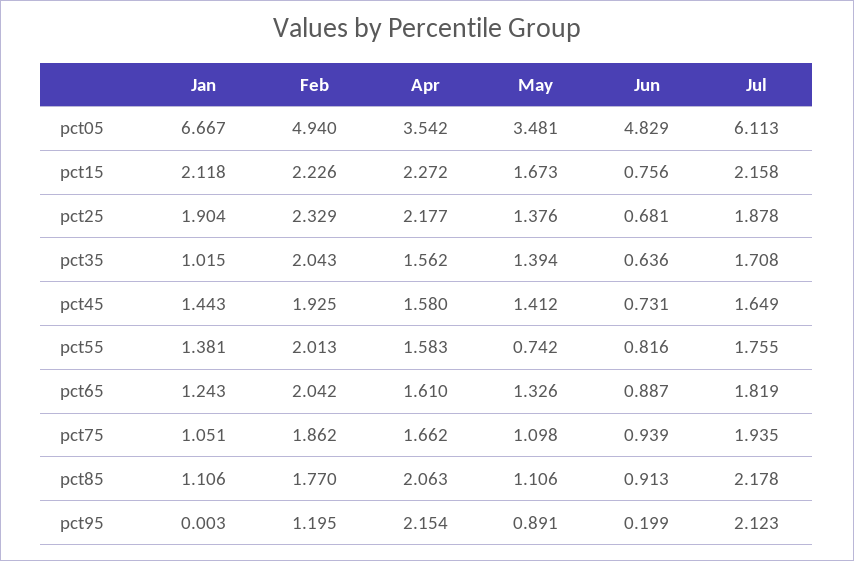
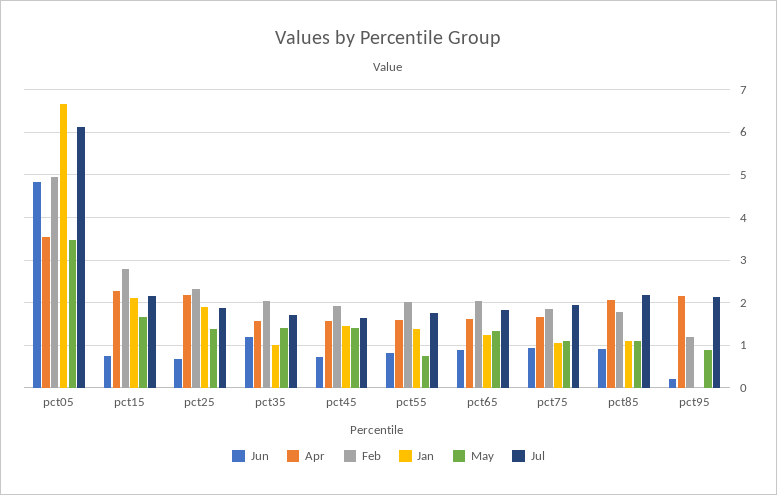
Feb, pct15: 2.226 -> 2.8
Jun, pct35: 0.636 -> 1.2

